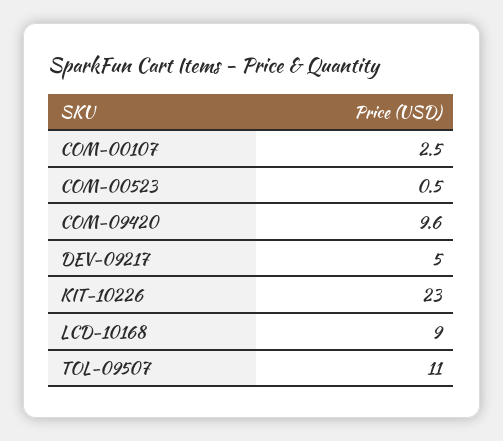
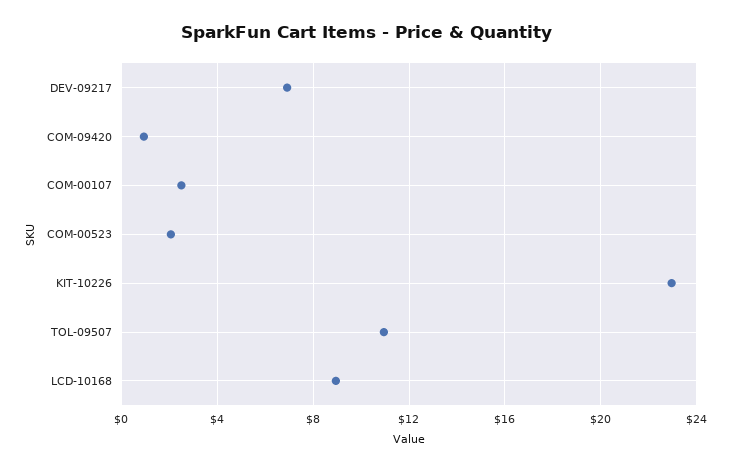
COM-00523: 0.5 -> 2
COM-09420: 9.6 -> 1
DEV-09217: 5 -> 7

